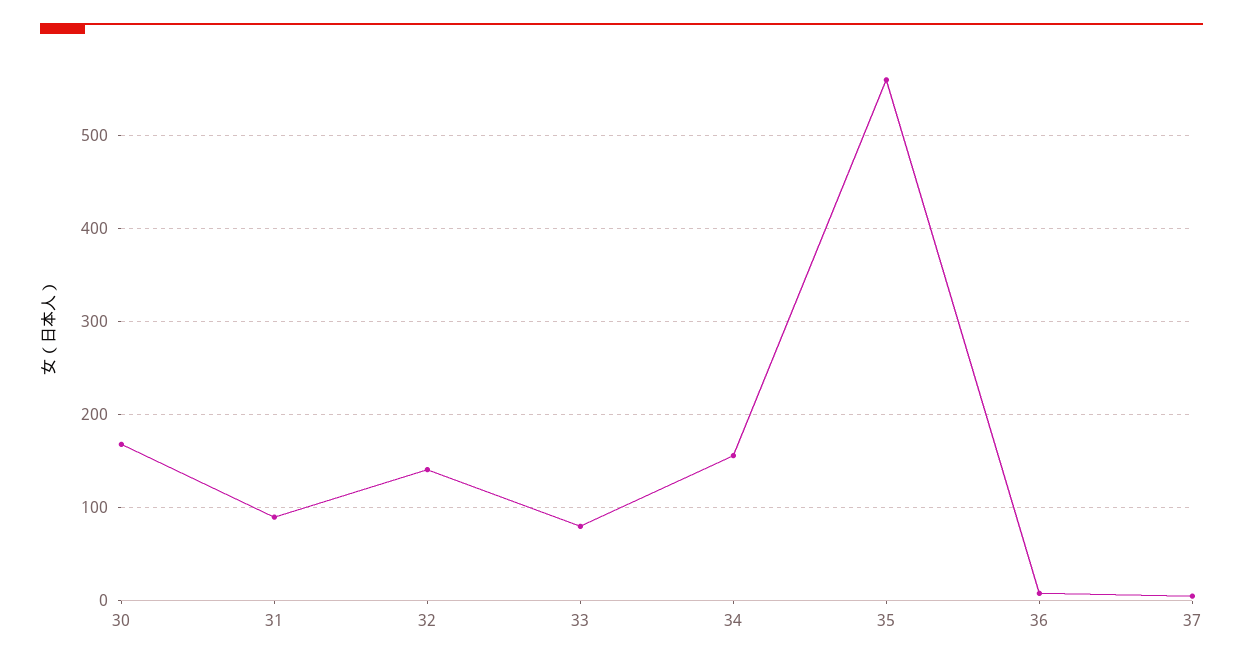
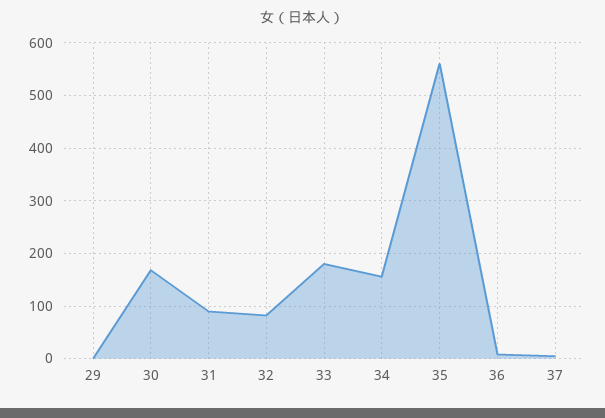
32: 140 -> 80
33: 80 -> 180
29: none -> 0

